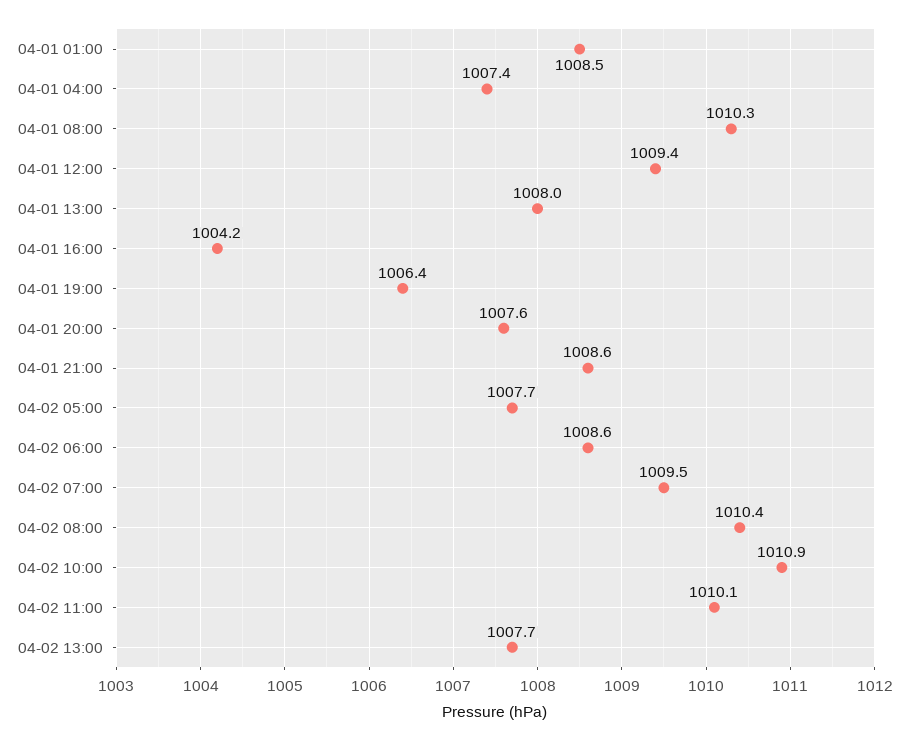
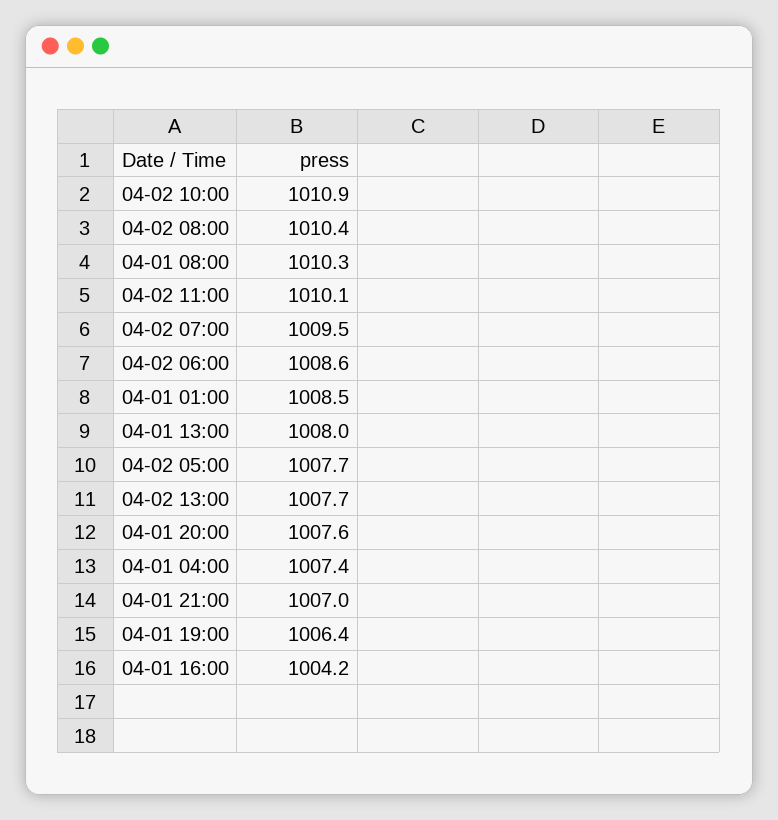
04-01 12:00: 1009.4 -> none
04-01 21:00: 1008.6 -> 1007

